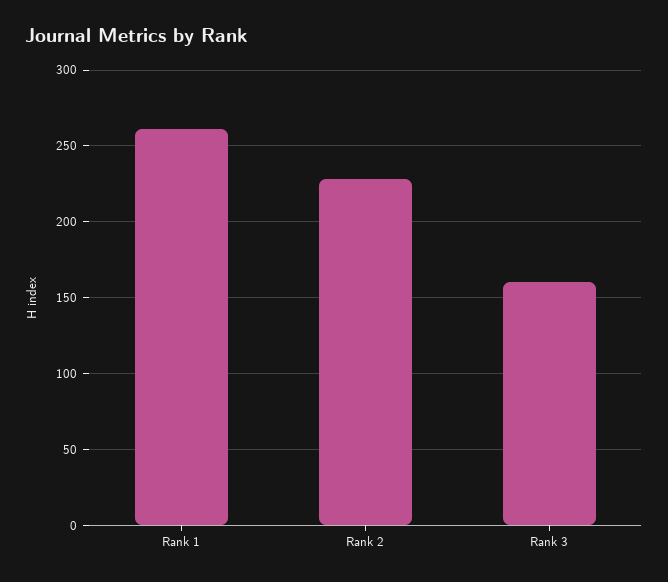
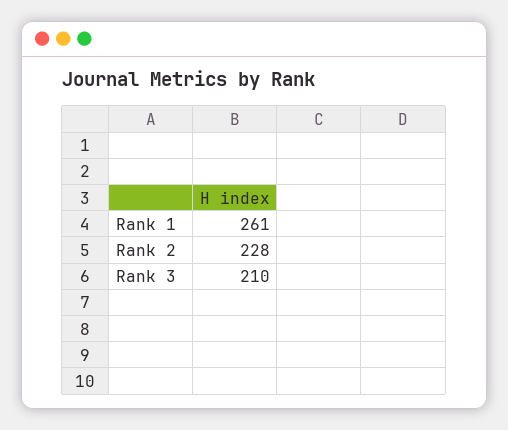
Rank 3: 160 -> 210

